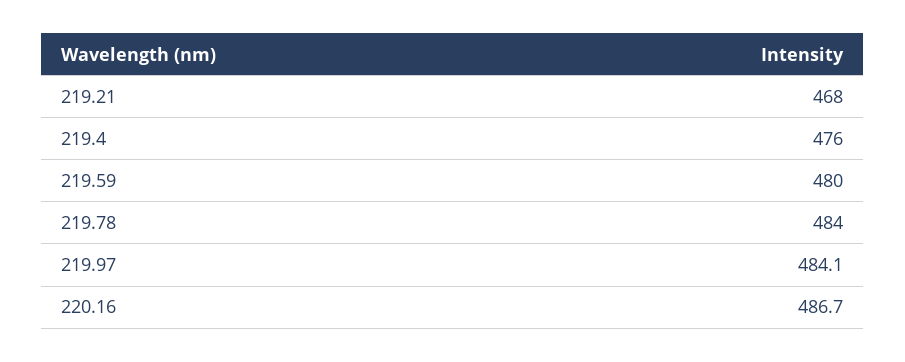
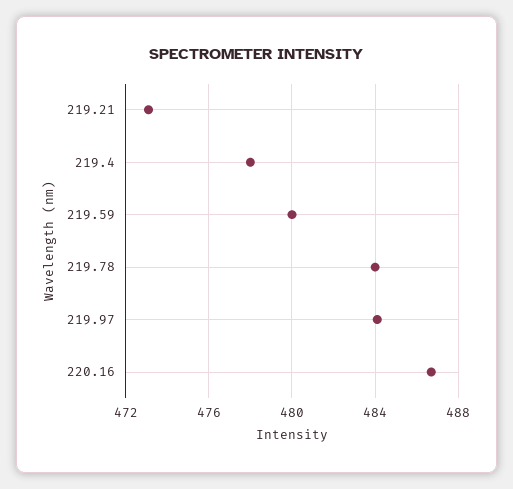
219.21: 468 -> 473
219.4: 476 -> 478

